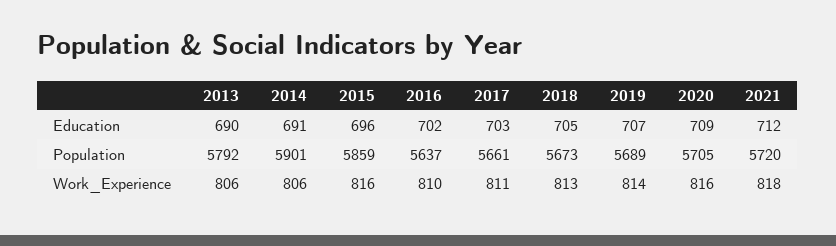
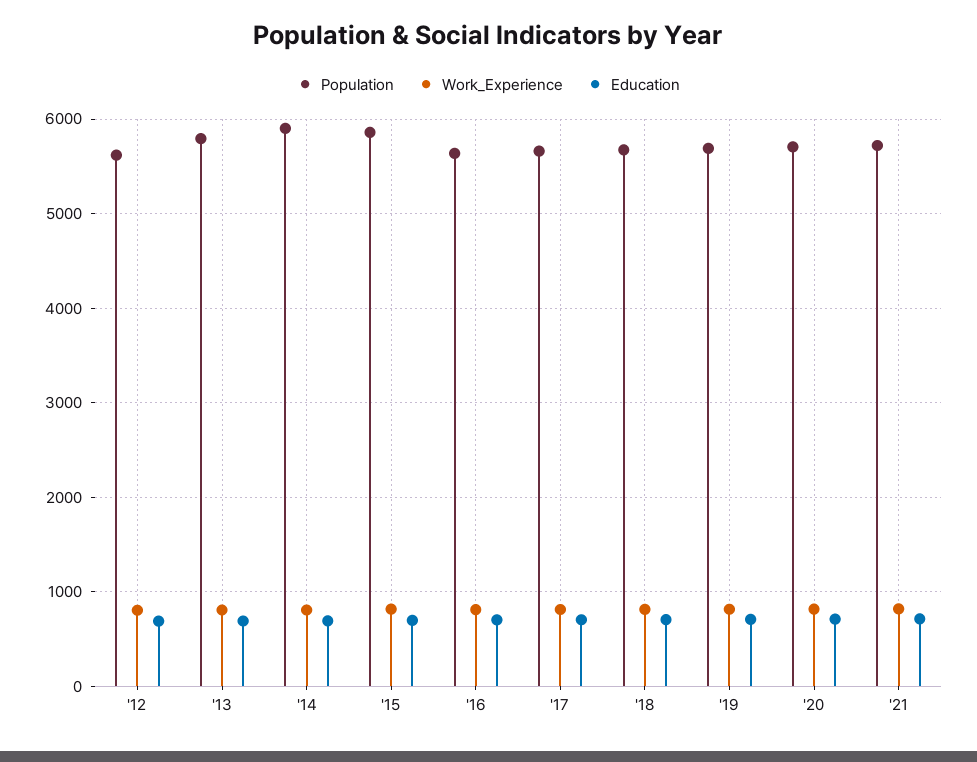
Population, '12: none -> 5600
Work_Experience, '12: none -> 800
Education, '12: none -> 700

